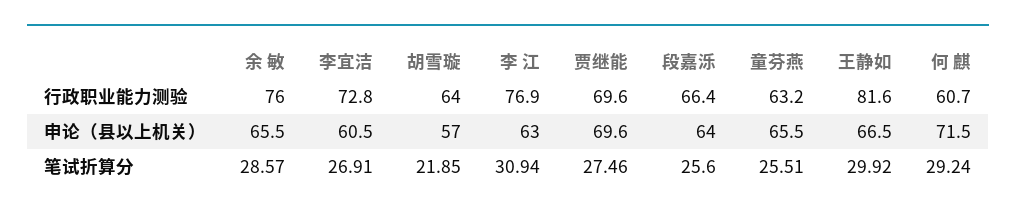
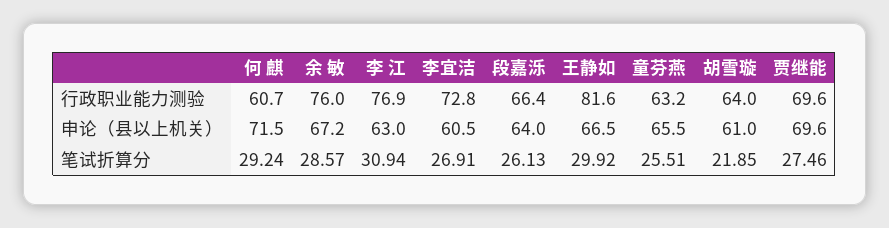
余 敏, 申论（县以上机关）: 65.5 -> 67.2
胡雪璇, 申论（县以上机关）: 57 -> 61
段嘉泺, 笔试折算分: 25.6 -> 26.13

